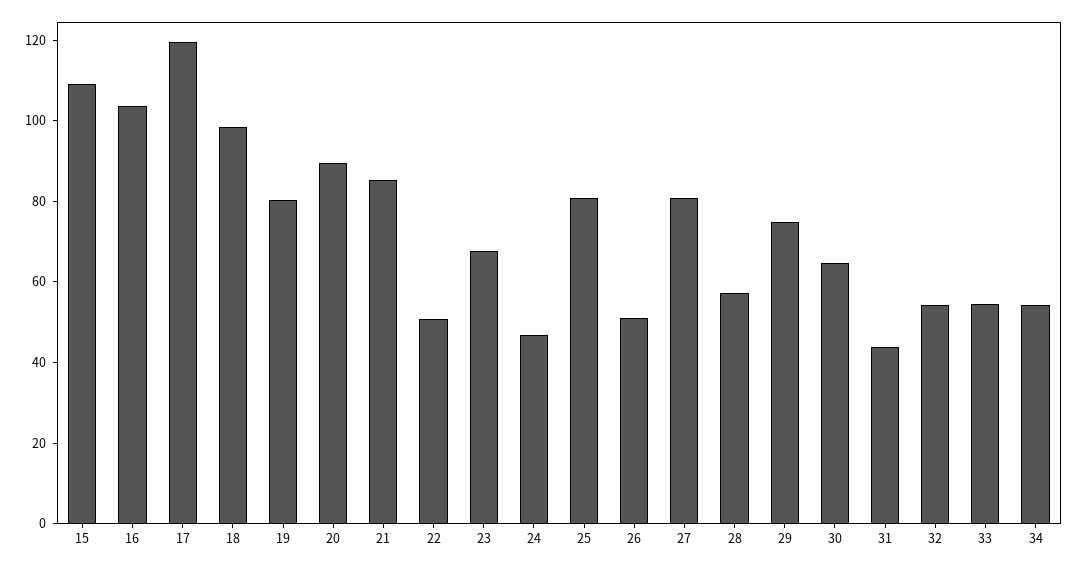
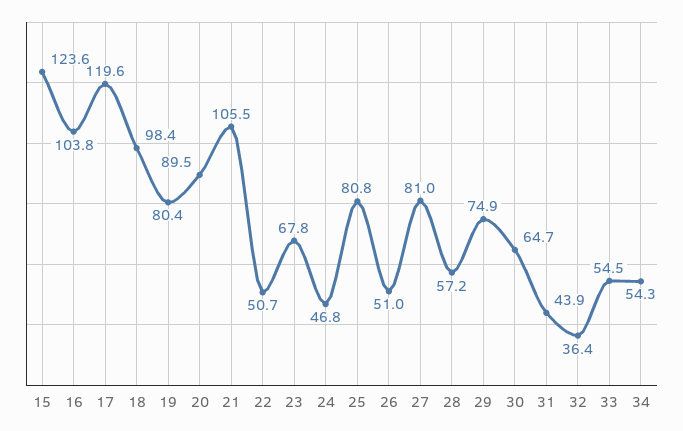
15: 110 -> 123.6
21: 85 -> 105.5
32: 55 -> 36.4

